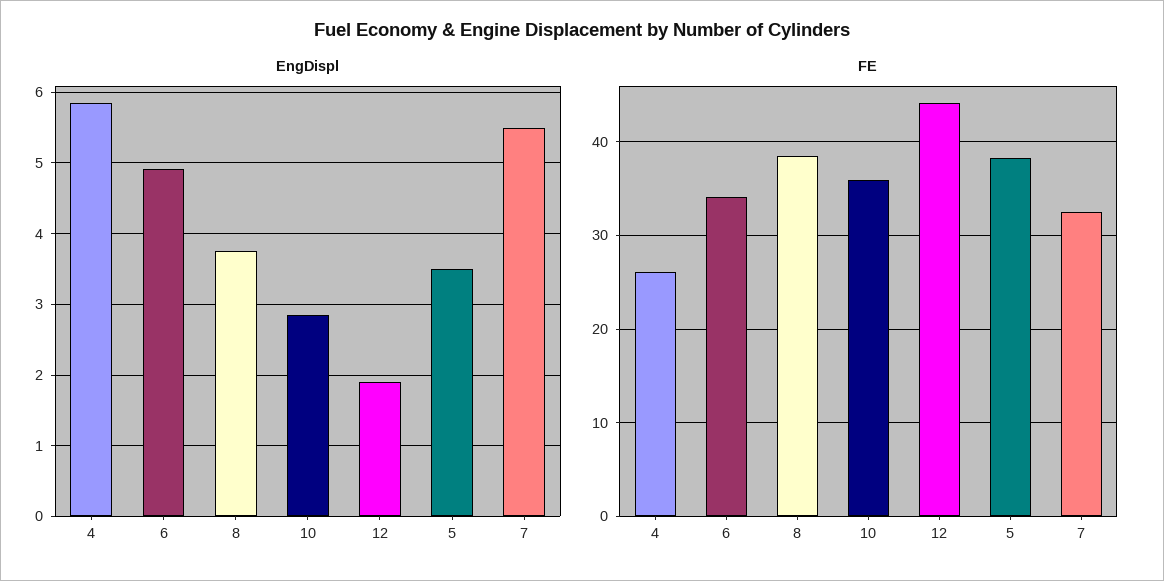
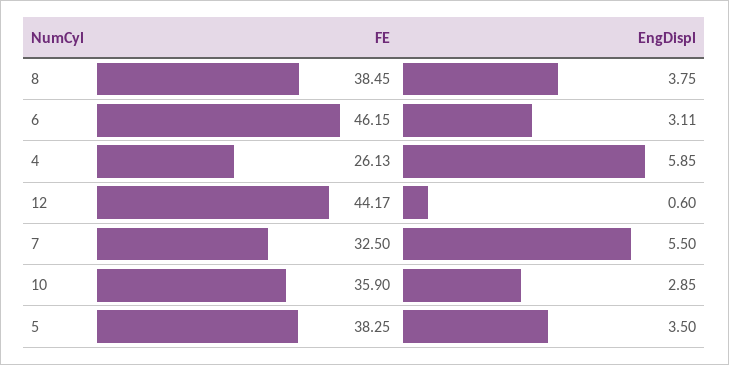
EngDispl, 6: 4.9 -> 3.11
EngDispl, 12: 1.9 -> 0.6
FE, 6: 34 -> 46.15

